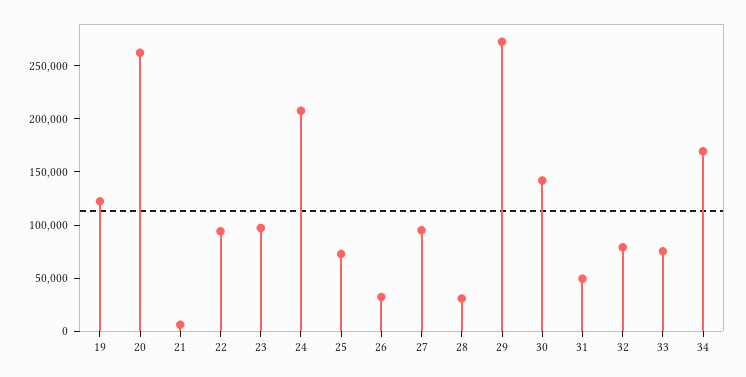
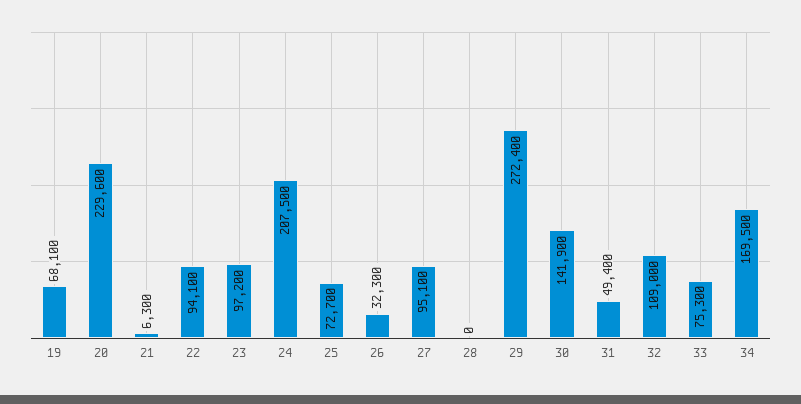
19: 120000 -> 68100
20: 260000 -> 229600
28: 30000 -> 0
32: 80000 -> 109000

